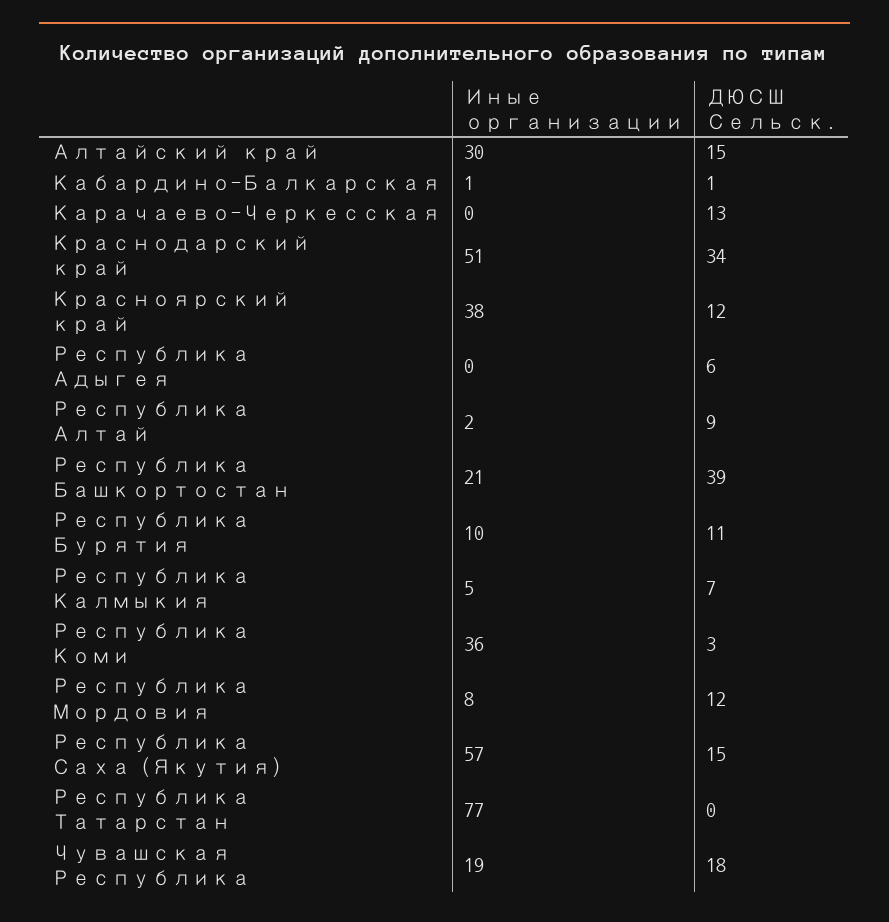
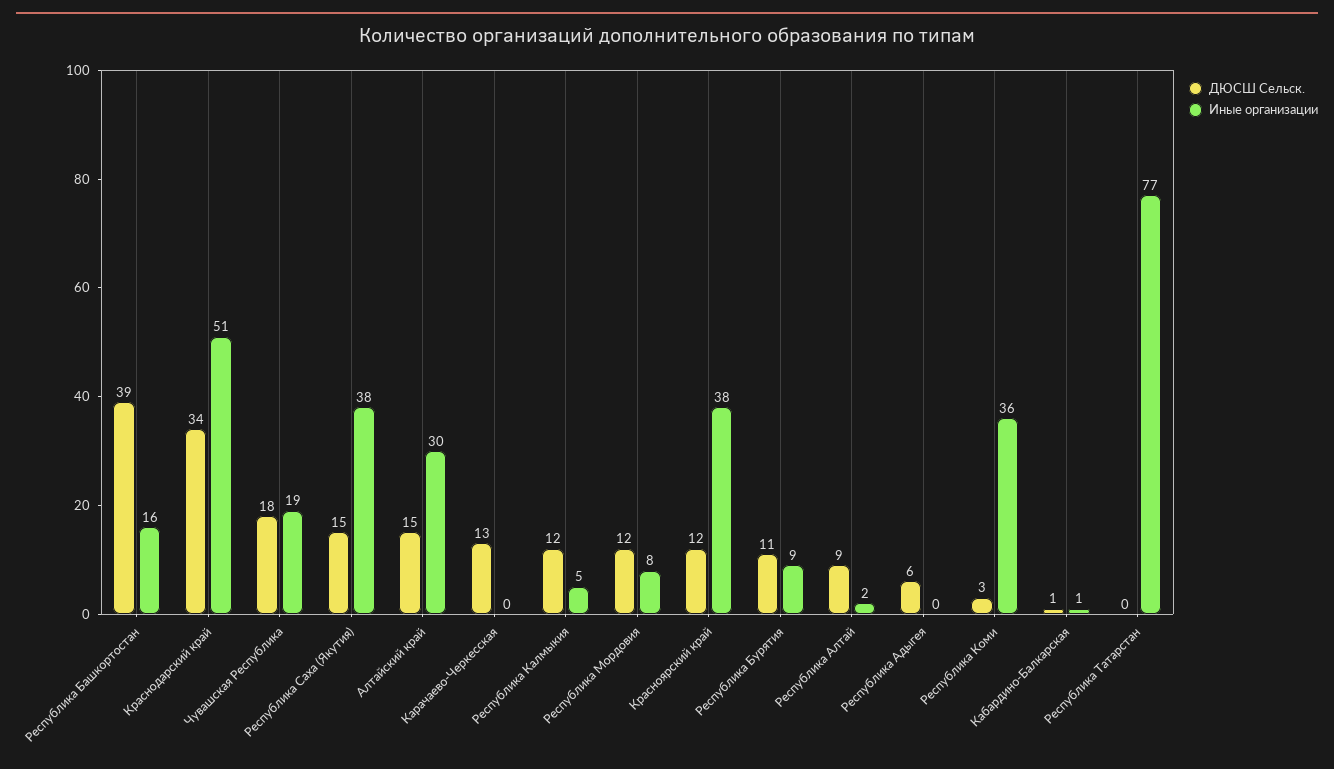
Иные организации, Республика Башкортостан: 21 -> 16
Иные организации, Республика Бурятия: 10 -> 9
ДЮСШ Сельск., Республика Калмыкия: 7 -> 12
Иные организации, Республика Саха (Якутия): 57 -> 38

